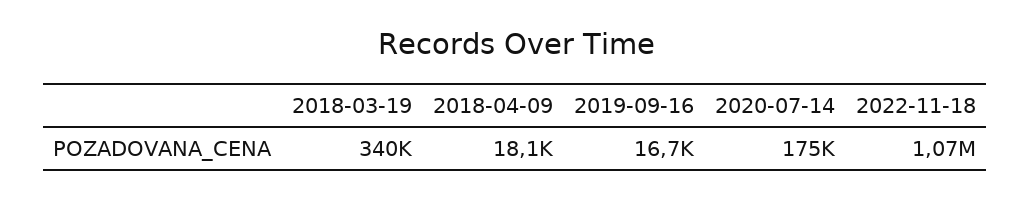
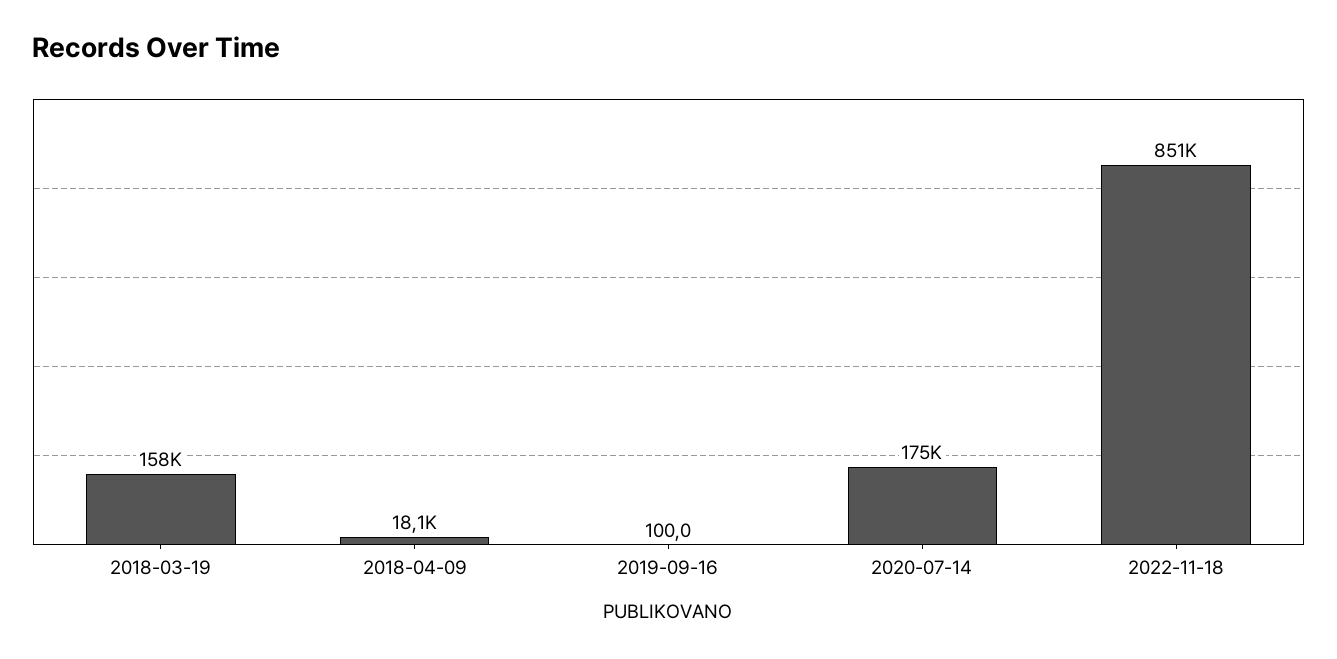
2018-03-19: 340000 -> 158000
2019-09-16: 16700 -> 100
2022-11-18: 1070000 -> 851000

